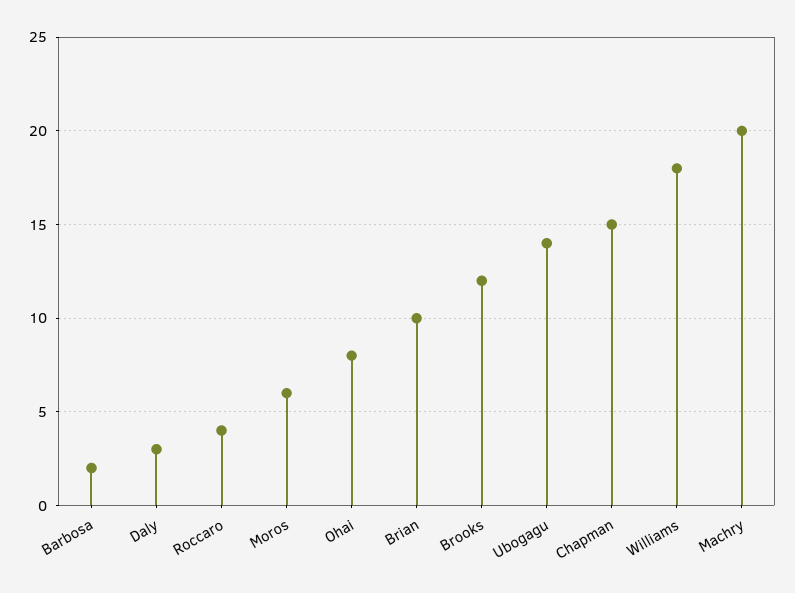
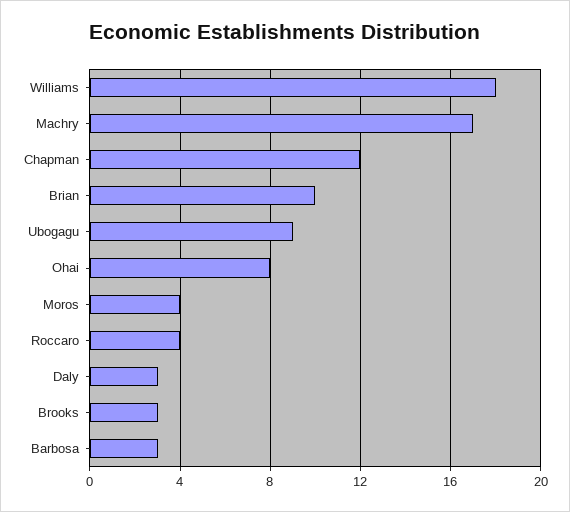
Barbosa: 2 -> 3
Moros: 6 -> 4
Brooks: 12 -> 3
Ubogagu: 14 -> 9
Chapman: 15 -> 12
Machry: 20 -> 17

